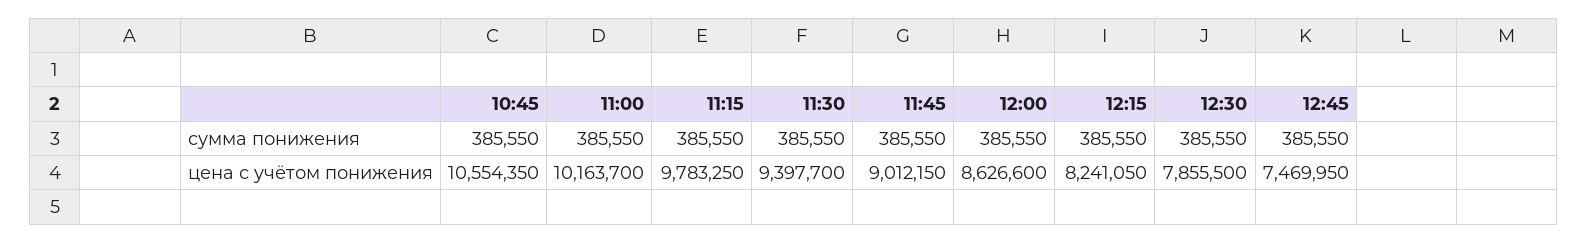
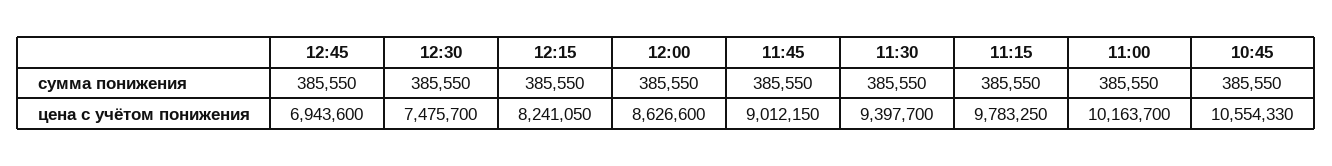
10:45, цена с учётом понижения: 10554350 -> 10554330
12:30, цена с учётом понижения: 7855500 -> 7475700
12:45, цена с учётом понижения: 7469950 -> 6943600

